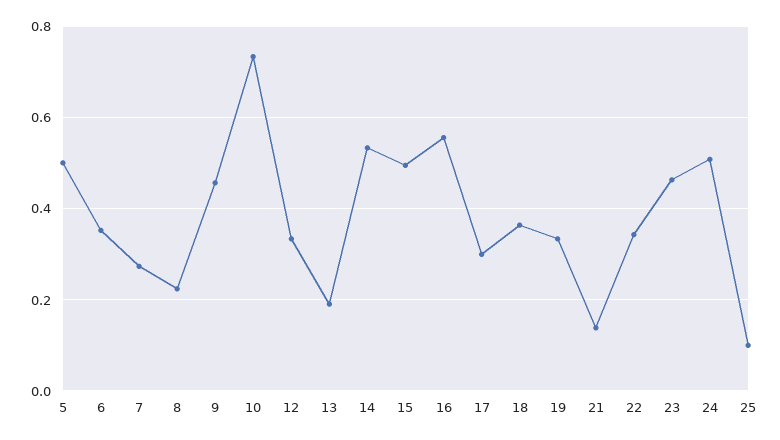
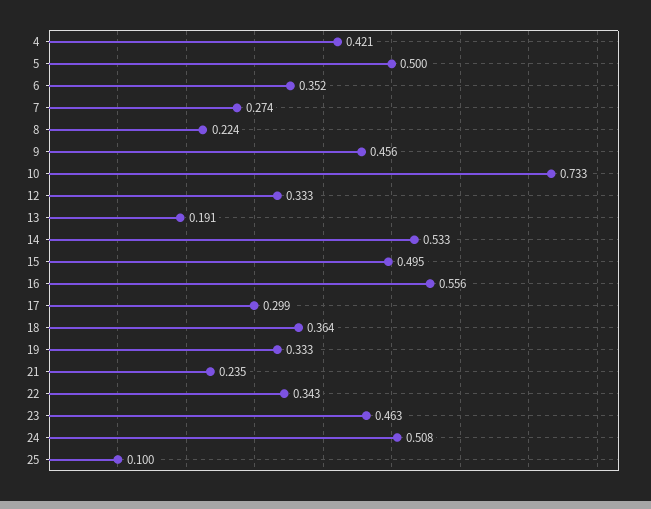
21: 0.14 -> 0.235
4: none -> 0.421

